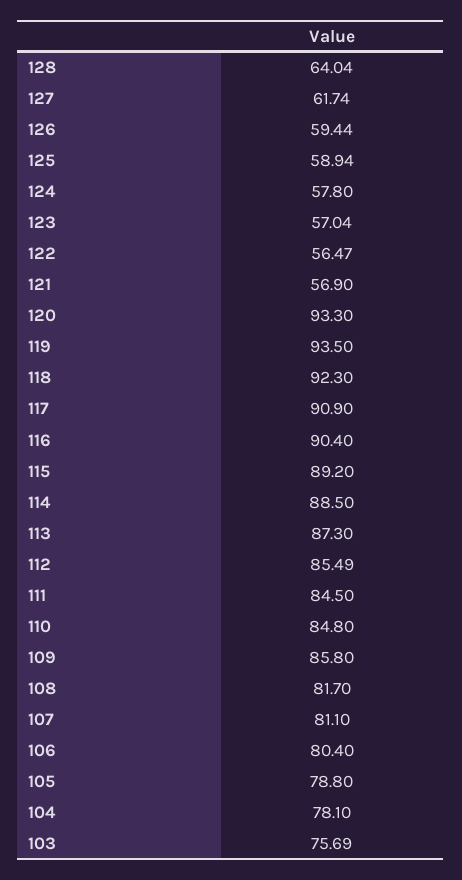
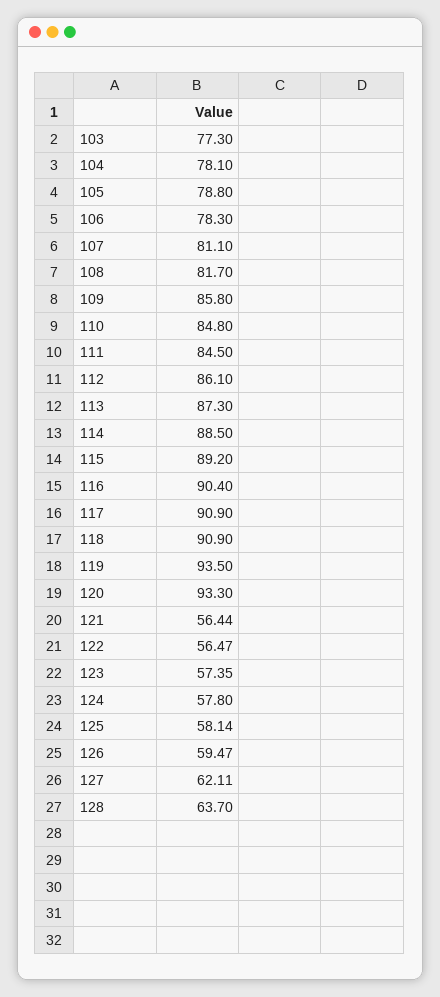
128: 64.04 -> 63.7
127: 61.74 -> 62.11
126: 59.44 -> 59.47
125: 58.94 -> 58.14
123: 57.04 -> 57.35
121: 56.9 -> 56.44
118: 92.3 -> 90.9
112: 85.49 -> 86.1
106: 80.4 -> 78.3
103: 75.69 -> 77.3

